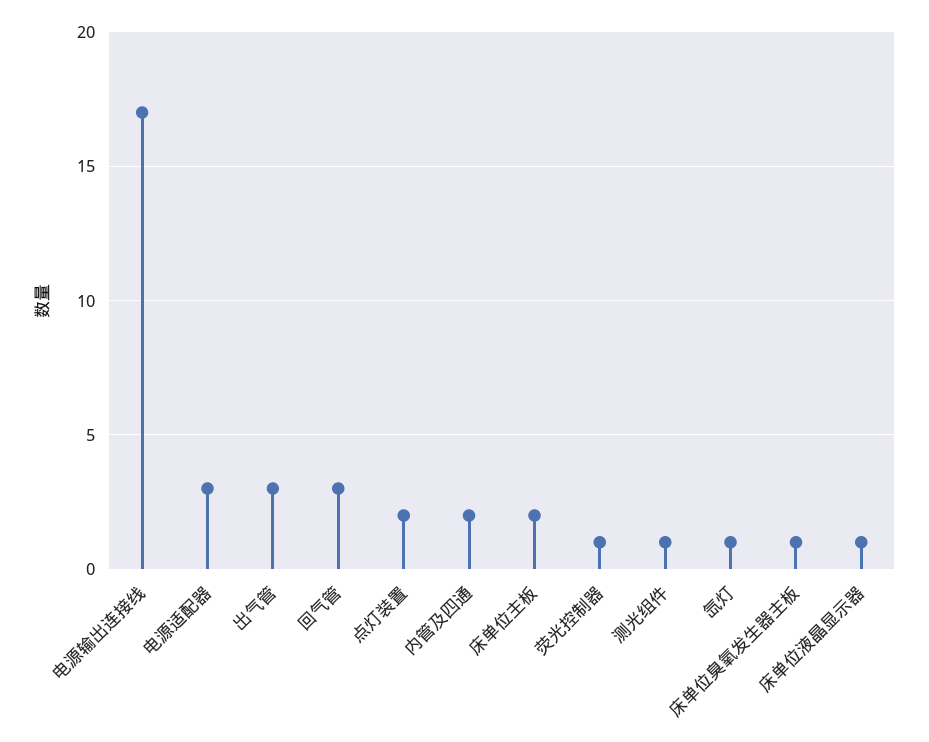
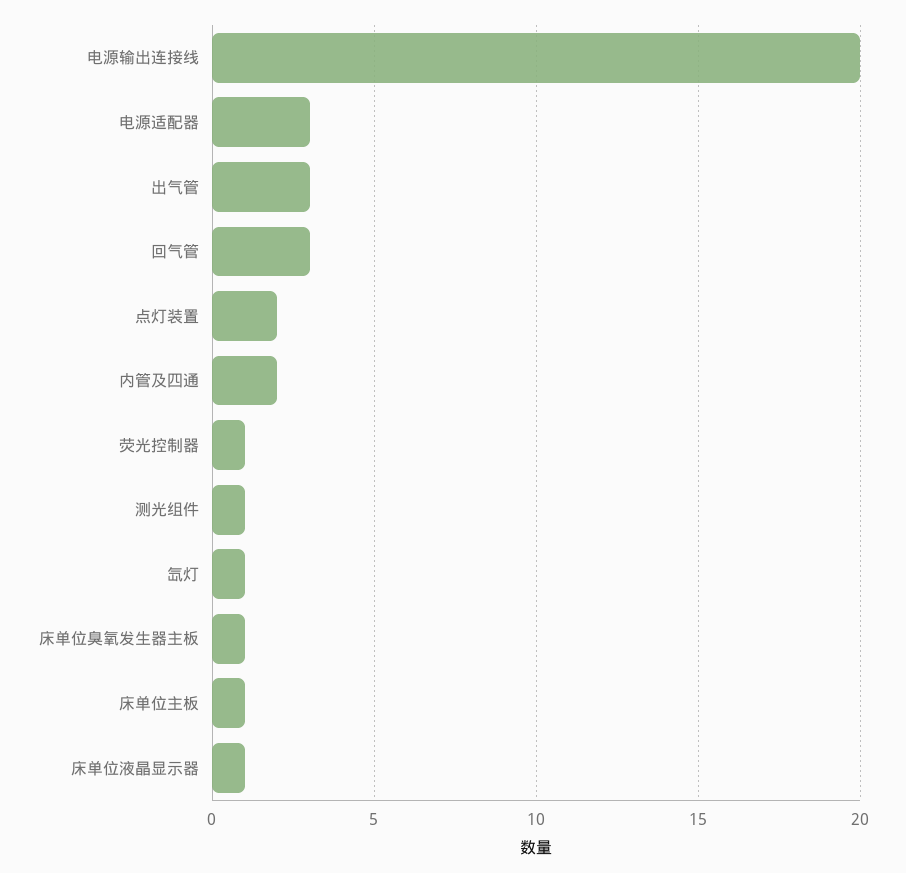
电源输出连接线: 17 -> 20
床单位主板: 2 -> 1

